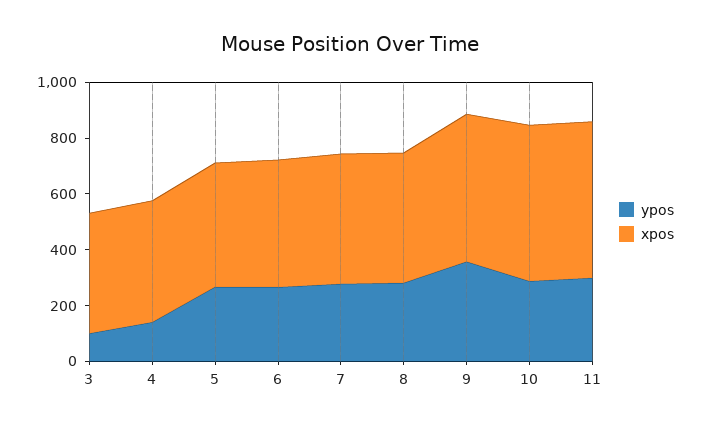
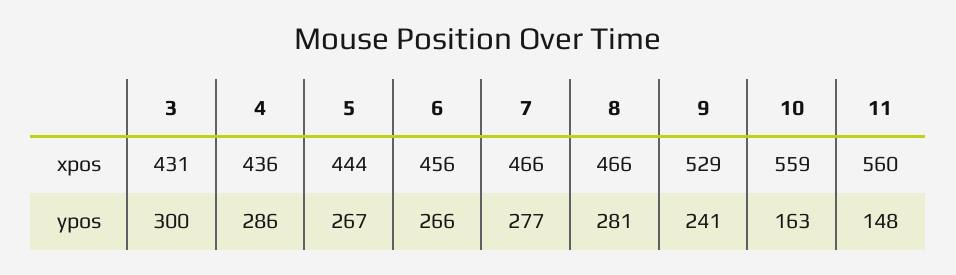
ypos, 3: 100 -> 300
ypos, 4: 150 -> 286
ypos, 9: 350 -> 241
ypos, 10: 300 -> 163
ypos, 11: 300 -> 148

